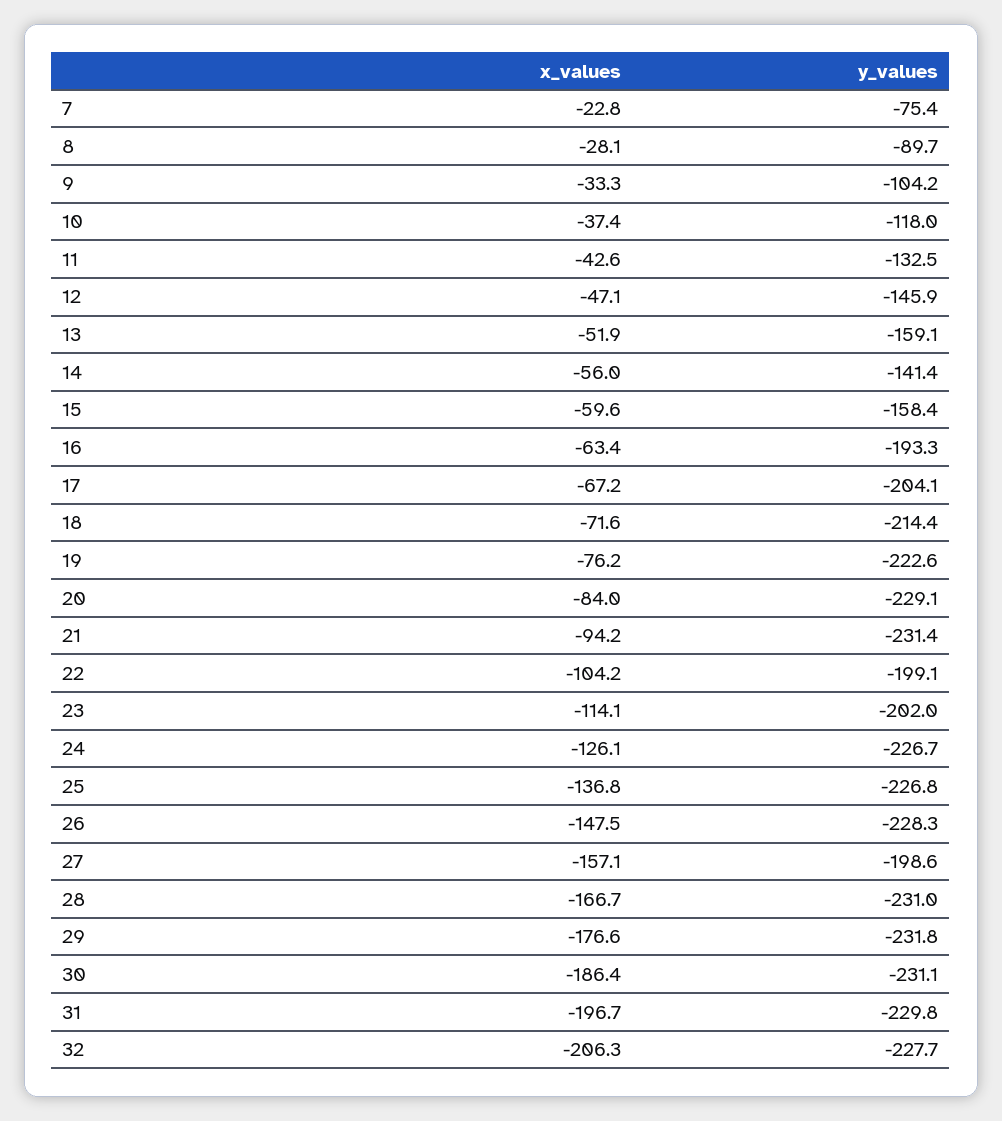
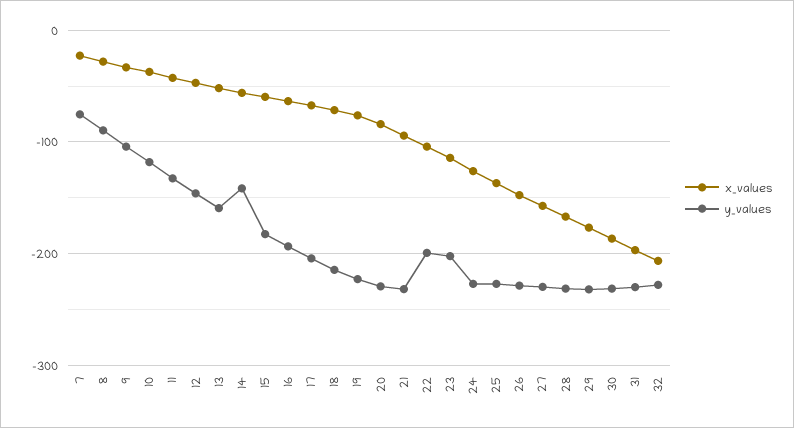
y_values, 15: -158.4 -> -180
y_values, 27: -198.6 -> -230

